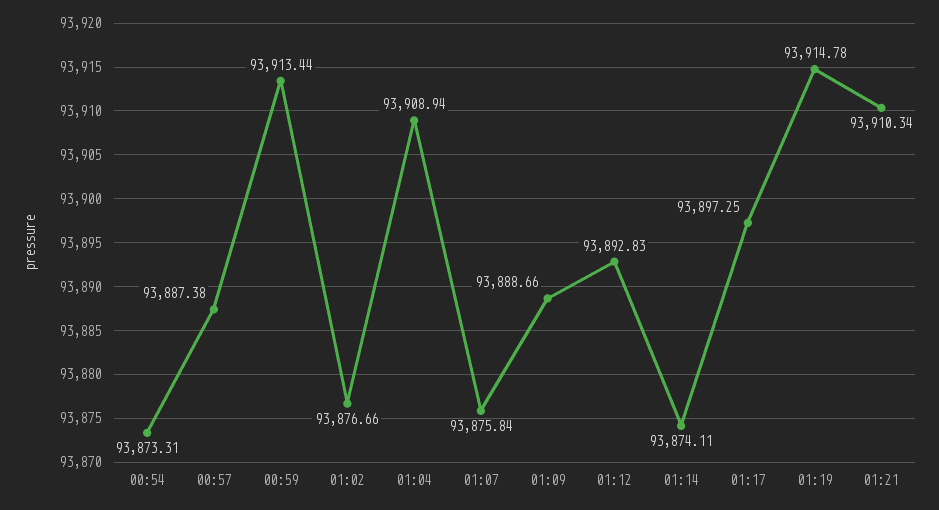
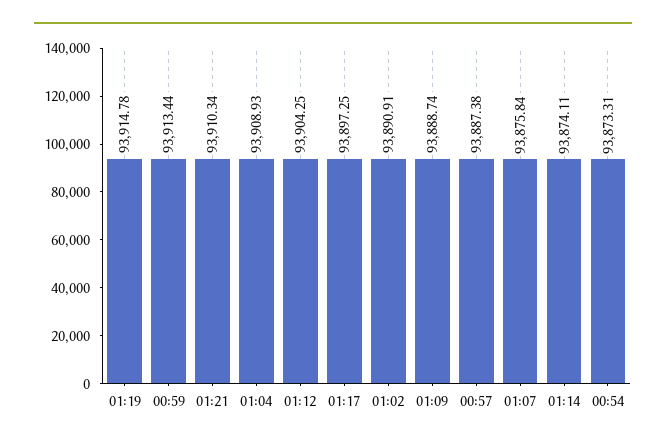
01:02: 93876.66 -> 93890.91
01:04: 93908.94 -> 93908.93
01:09: 93888.66 -> 93888.74
01:12: 93892.83 -> 93904.25

